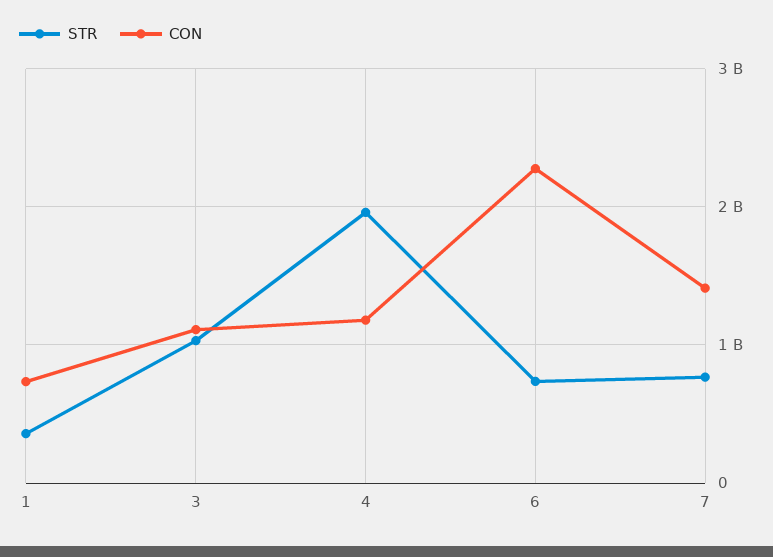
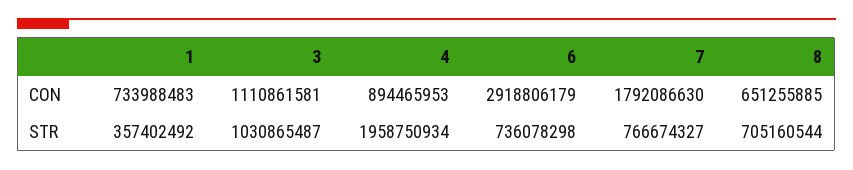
CON, 4: 1200000000 -> 894465953
CON, 6: 2300000000 -> 2918806179
CON, 7: 1400000000 -> 1792086630
CON, 8: none -> 651255885
STR, 8: none -> 705160544

